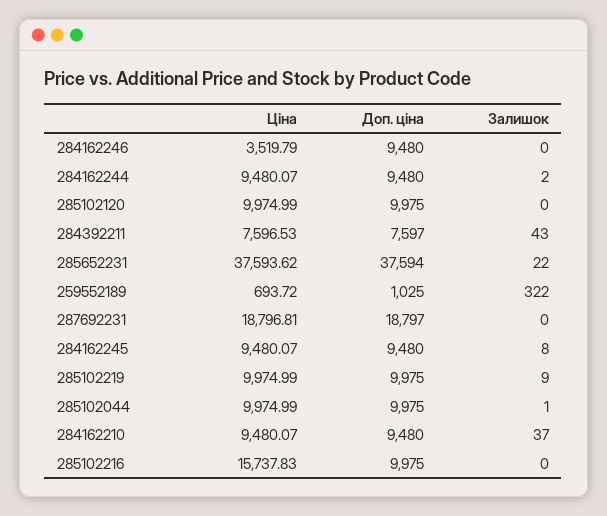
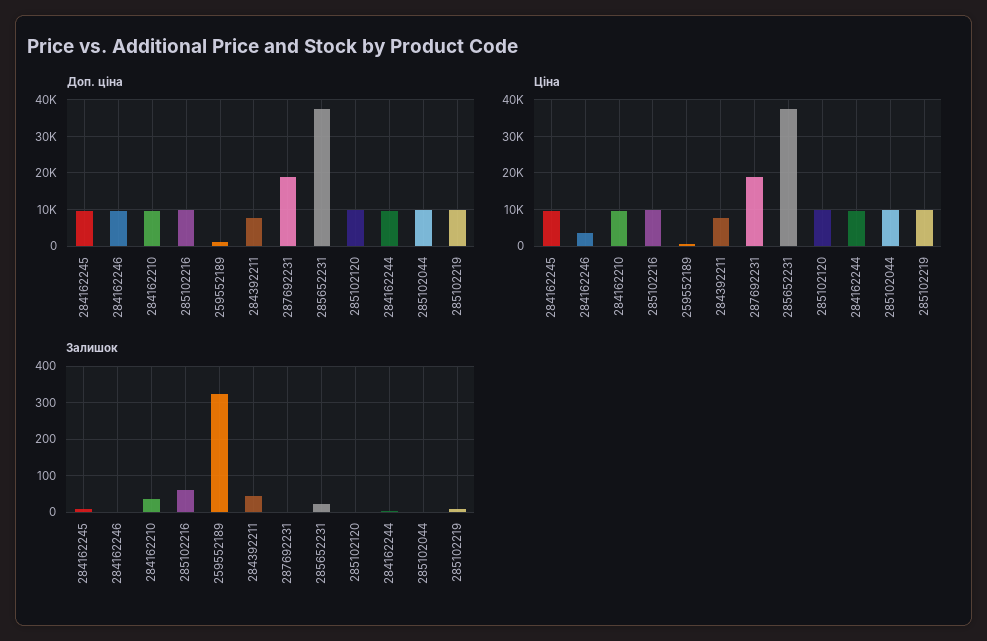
Ціна, 285102216: 15737.83 -> 10000
Залишок, 285102216: 0 -> 60

